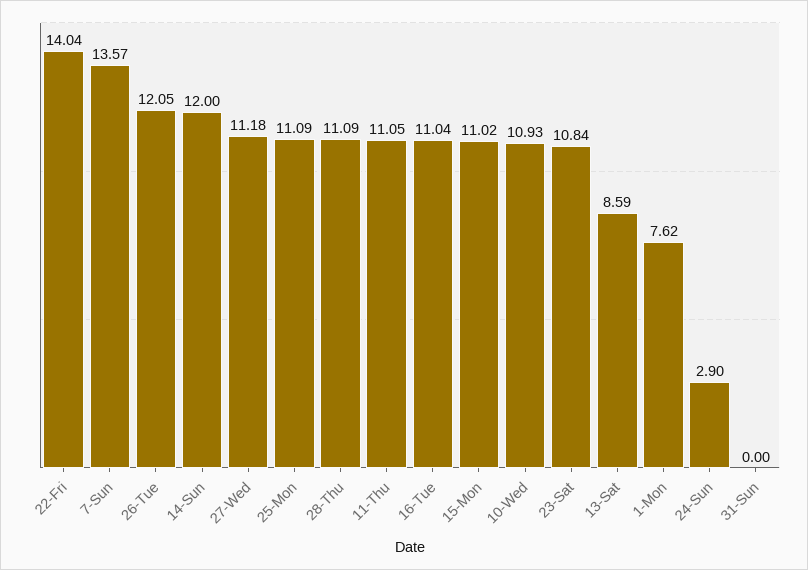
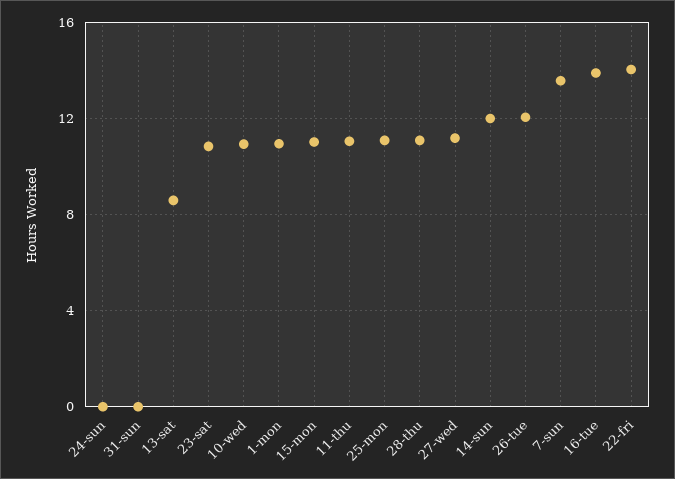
16-Tue: 11.04 -> 14
1-Mon: 7.62 -> 11
24-Sun: 2.9 -> 0

